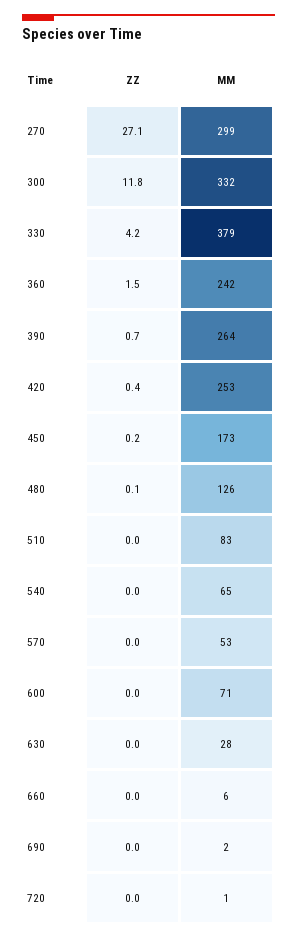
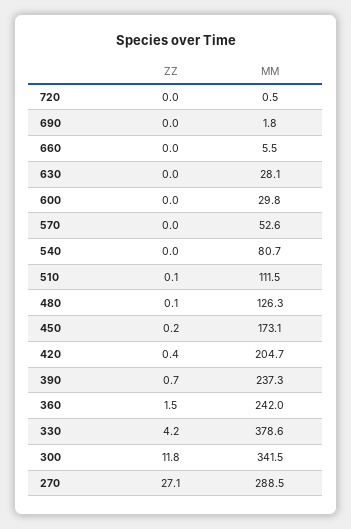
MM, 270: 299 -> 288.5
MM, 300: 332 -> 341.5
MM, 390: 264 -> 237.3
MM, 420: 253 -> 204.7
ZZ, 510: 0 -> 0.1
MM, 510: 83 -> 111.5
MM, 540: 65 -> 80.7
MM, 600: 71 -> 29.8

